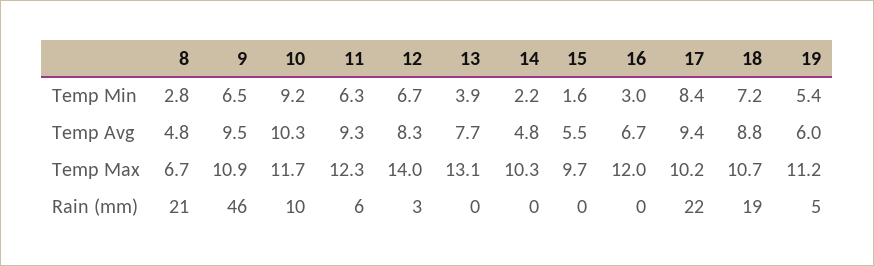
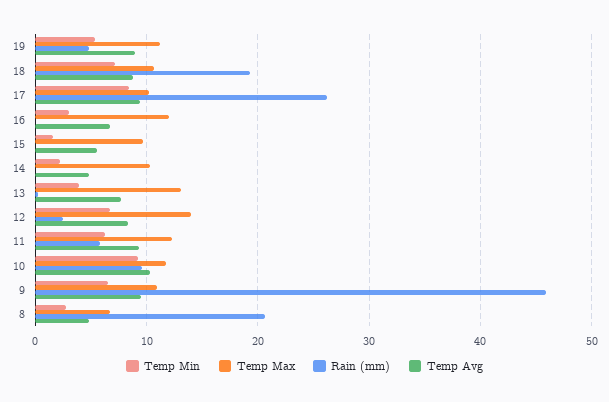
Temp Avg, 19: 6 -> 9
Rain (mm), 17: 22 -> 26

